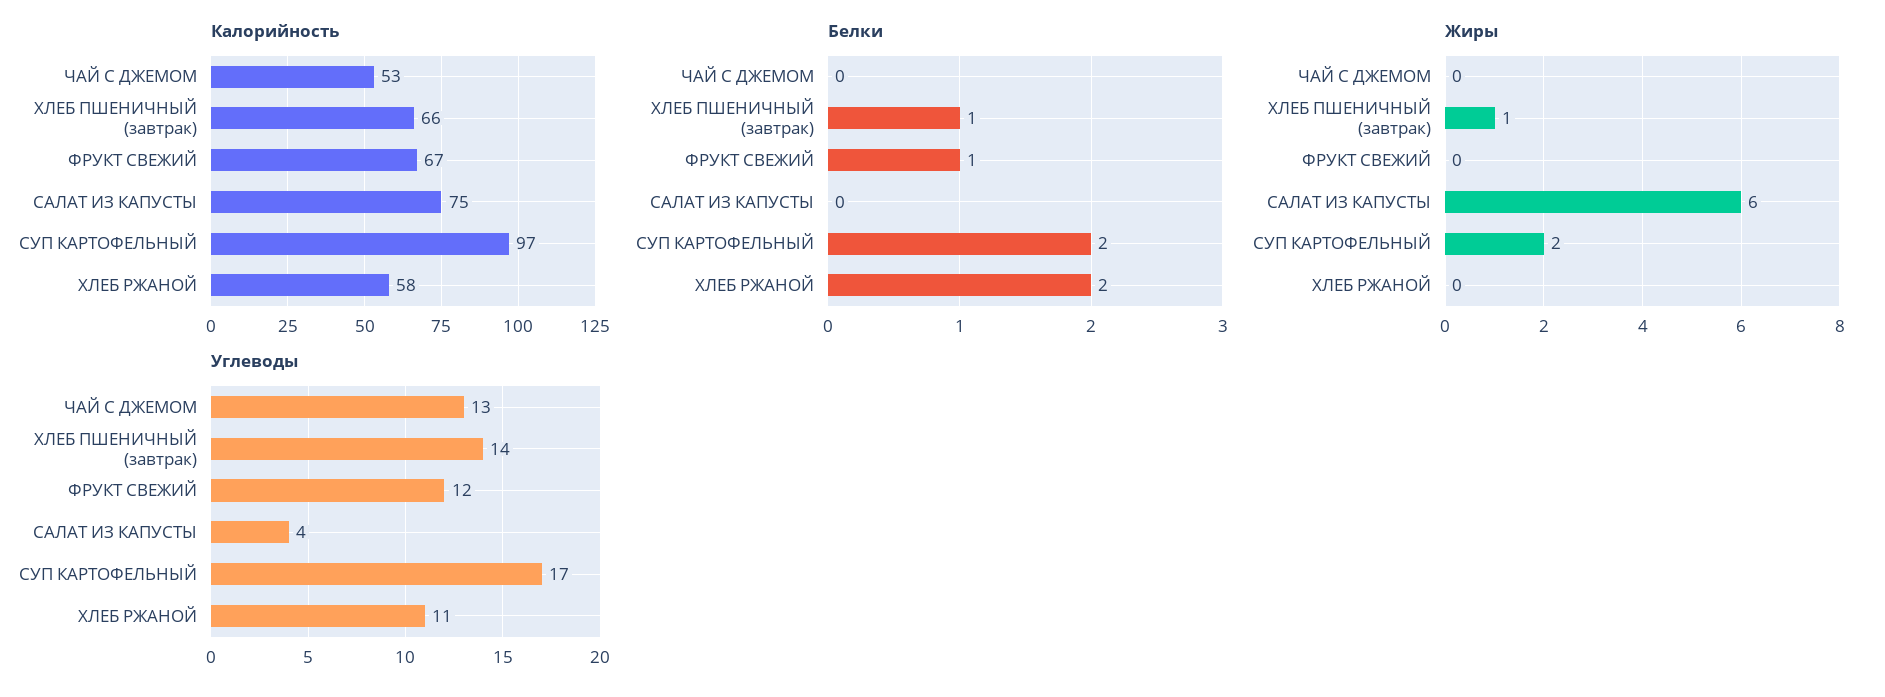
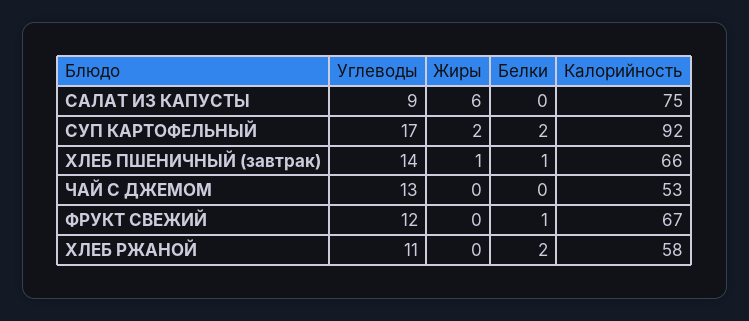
Калорийность, СУП КАРТОФЕЛЬНЫЙ: 97 -> 92
Углеводы, САЛАТ ИЗ КАПУСТЫ: 4 -> 9

